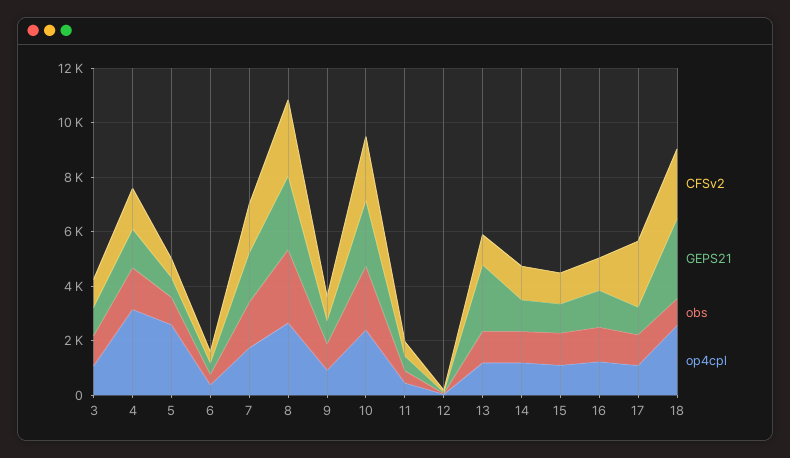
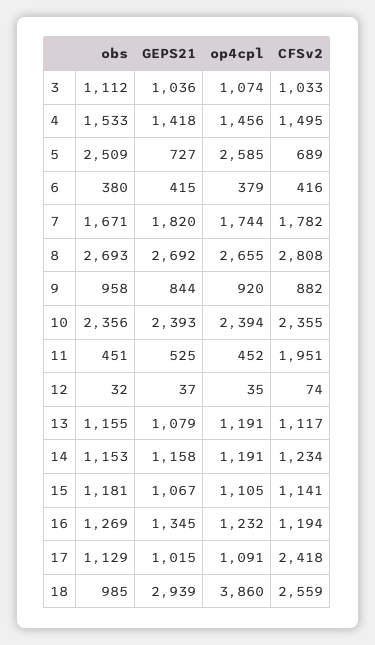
op4cpl, 4: 3000 -> 1456
obs, 5: 1000 -> 2509
CFSv2, 11: 500 -> 1951
GEPS21, 13: 2500 -> 1079
op4cpl, 18: 2500 -> 3860

